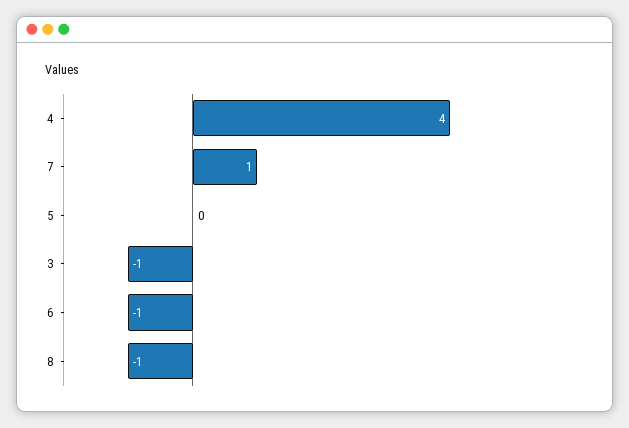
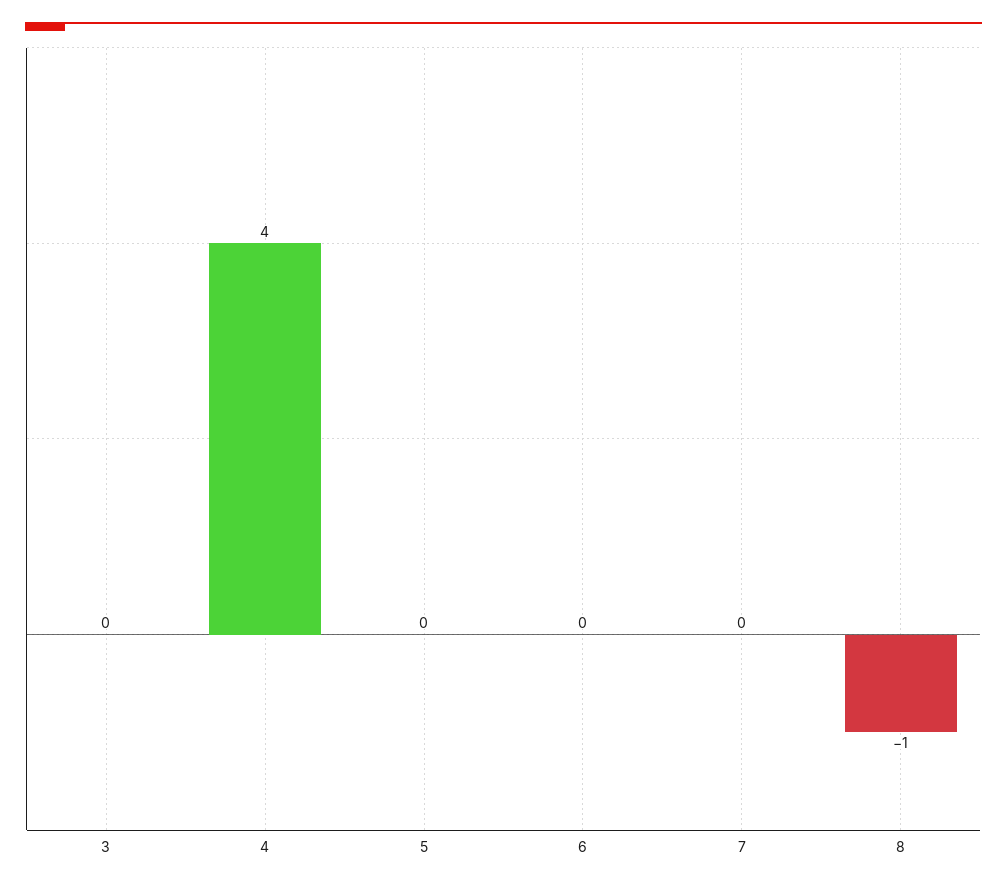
7: 1 -> 0
3: -1 -> 0
6: -1 -> 0

